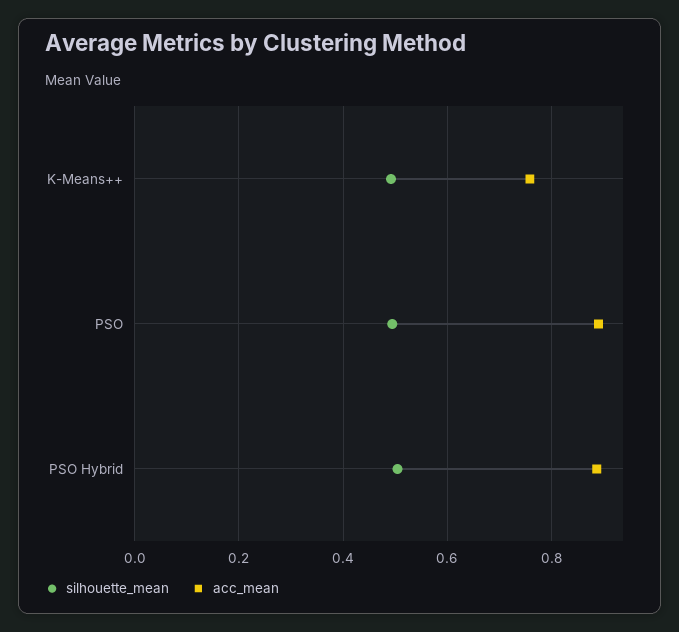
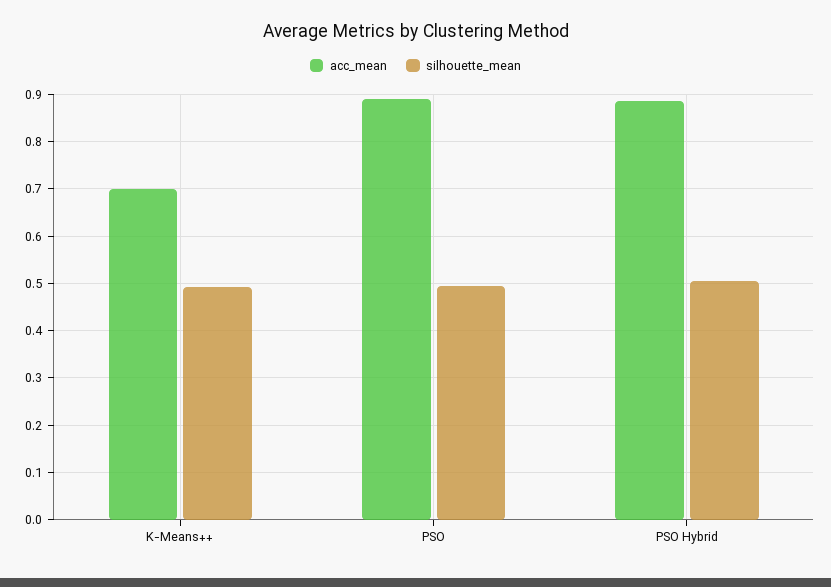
acc_mean, K-Means++: 0.76 -> 0.7

